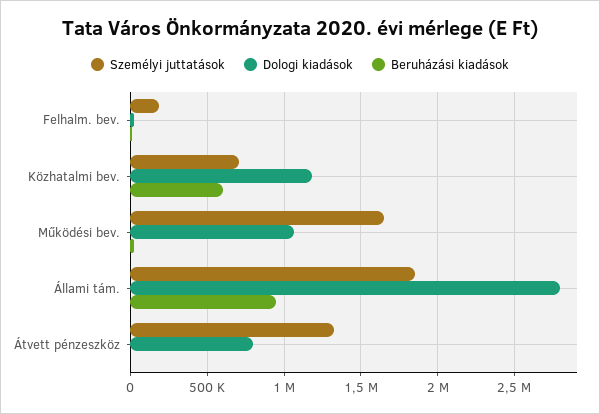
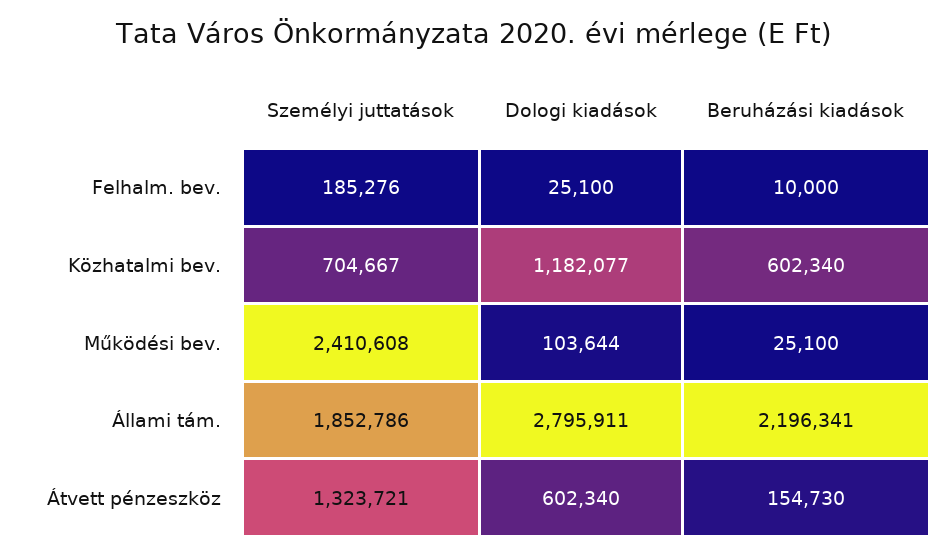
Személyi juttatások, Működési bev.: 1650000 -> 2410608
Dologi kiadások, Működési bev.: 1050000 -> 103644
Beruházási kiadások, Állami tám.: 950000 -> 2196341
Dologi kiadások, Átvett pénzeszköz: 800000 -> 602340
Beruházási kiadások, Átvett pénzeszköz: 0 -> 154730

